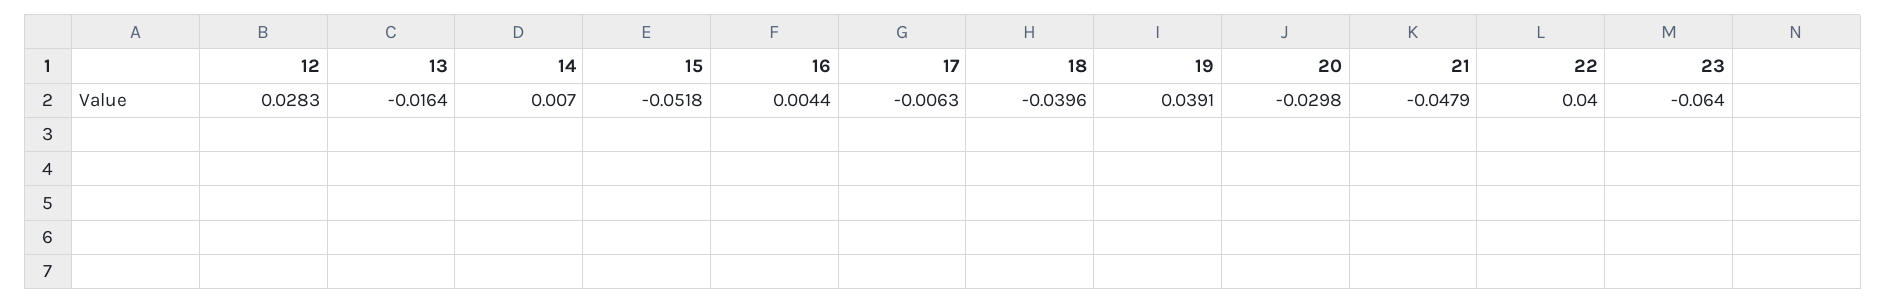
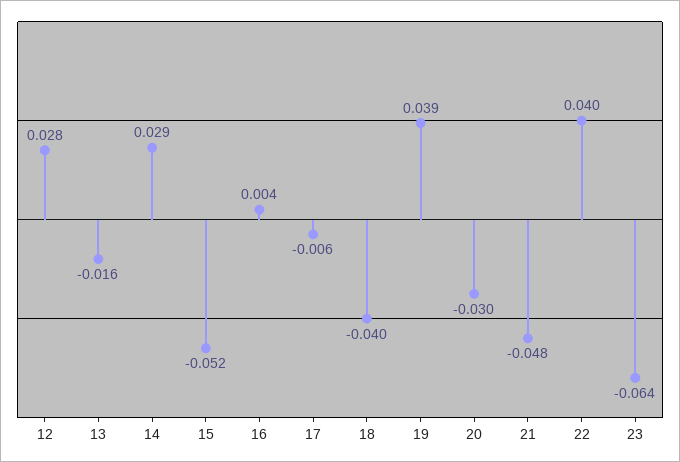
14: 0.007 -> 0.029

